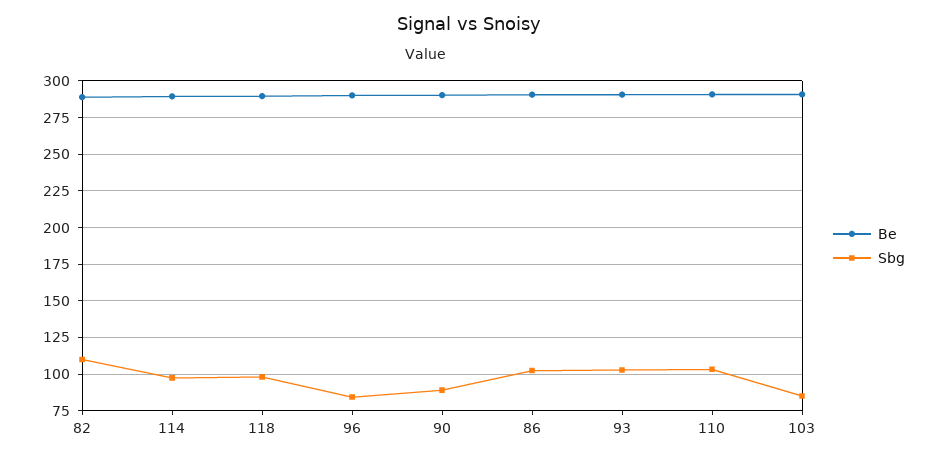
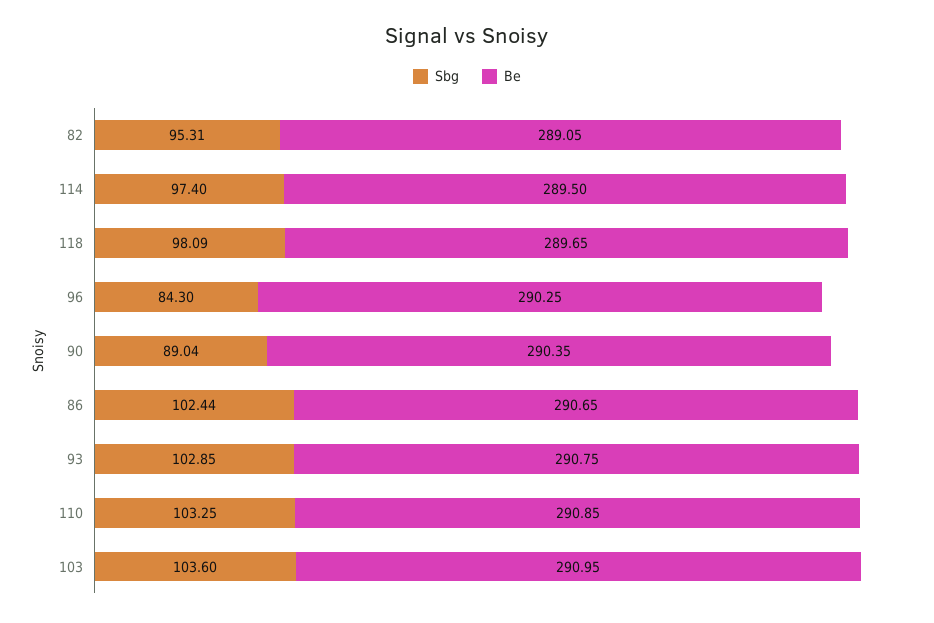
Sbg, 82: 110 -> 95.31
Sbg, 103: 85 -> 103.6

